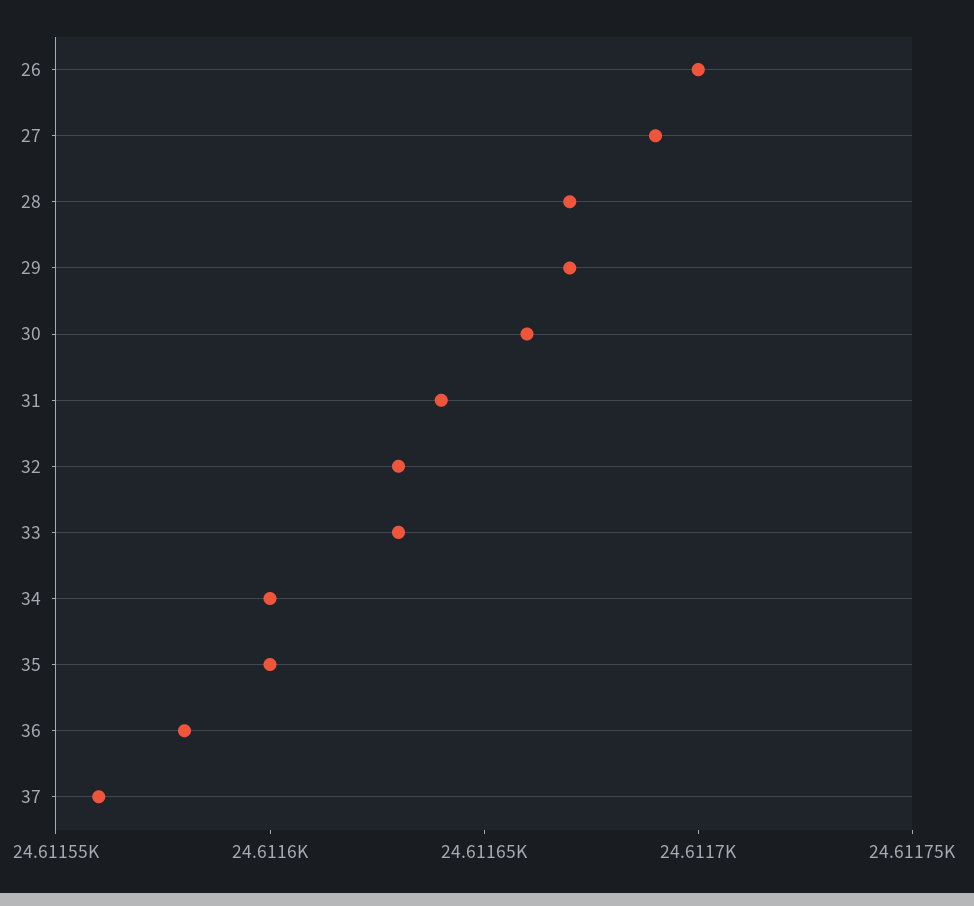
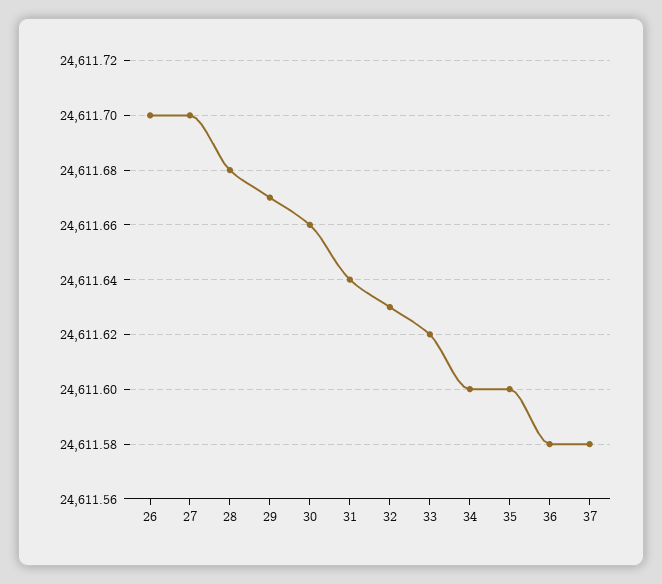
27: 24611.69 -> 24611.7
28: 24611.67 -> 24611.68
33: 24611.63 -> 24611.62
37: 24611.56 -> 24611.58

